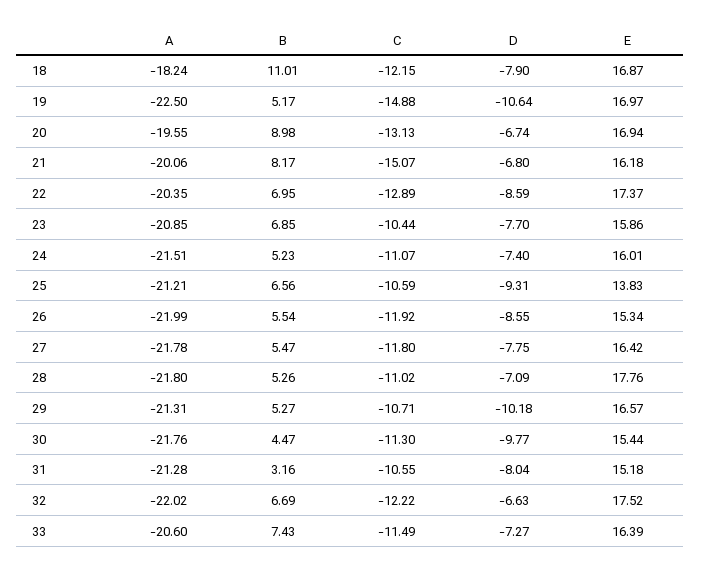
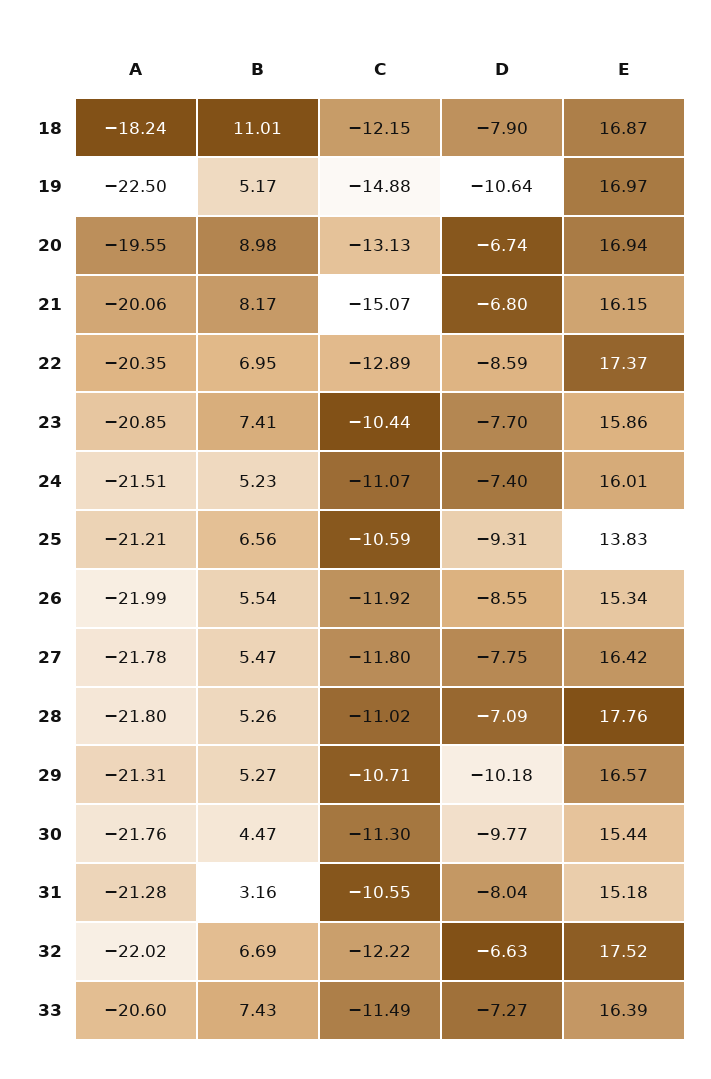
E, 21: 16.18 -> 16.15
B, 23: 6.85 -> 7.41

